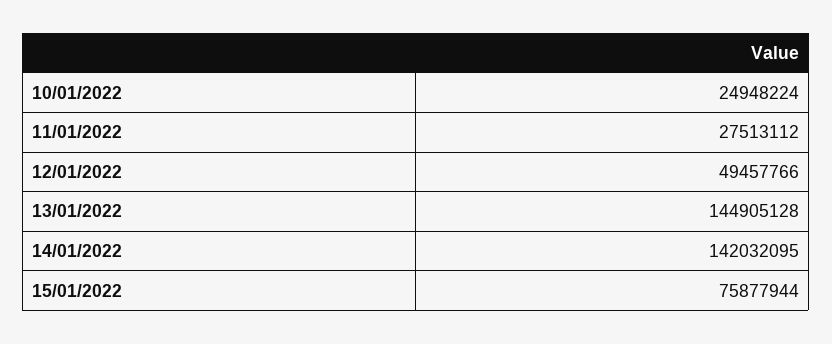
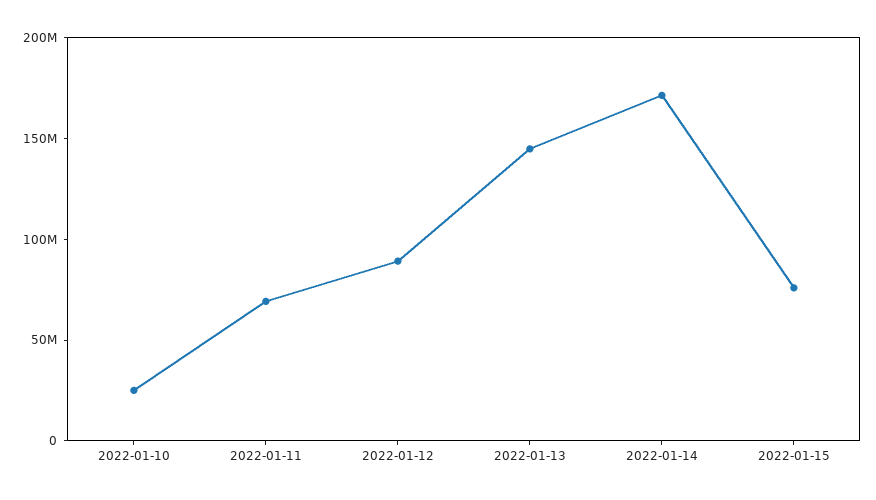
11/01/2022: 27513112 -> 70000000
12/01/2022: 49457766 -> 90000000
14/01/2022: 142032095 -> 170000000

